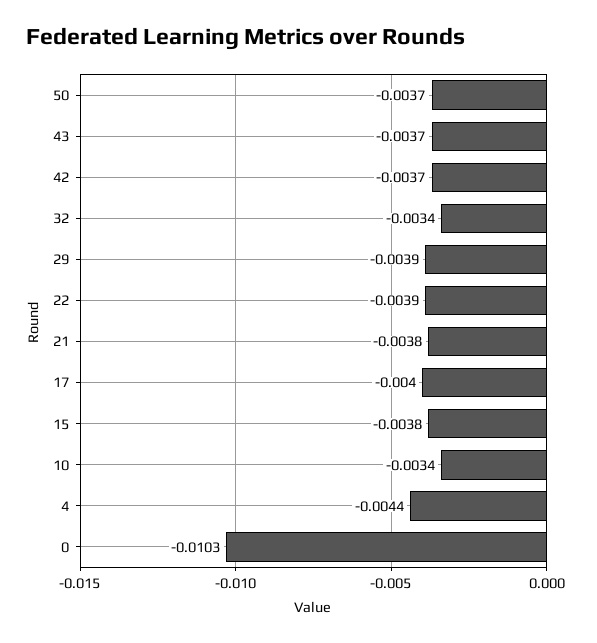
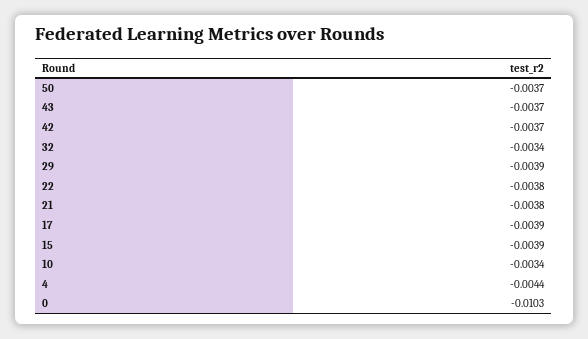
22: -0.0039 -> -0.0038
17: -0.004 -> -0.0039
15: -0.0038 -> -0.0039

